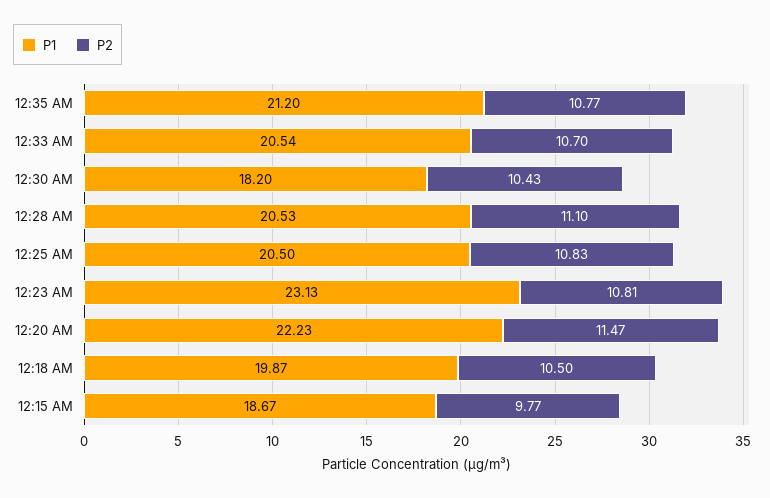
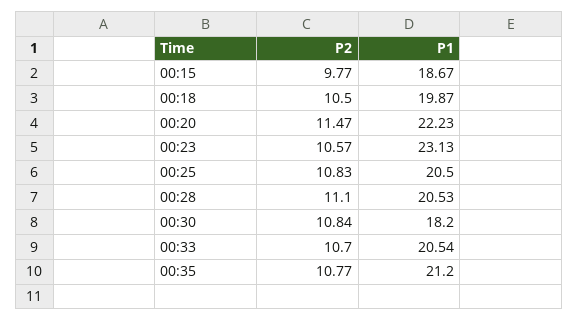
P2, 12:30 AM: 10.43 -> 10.84
P2, 12:23 AM: 10.81 -> 10.57

